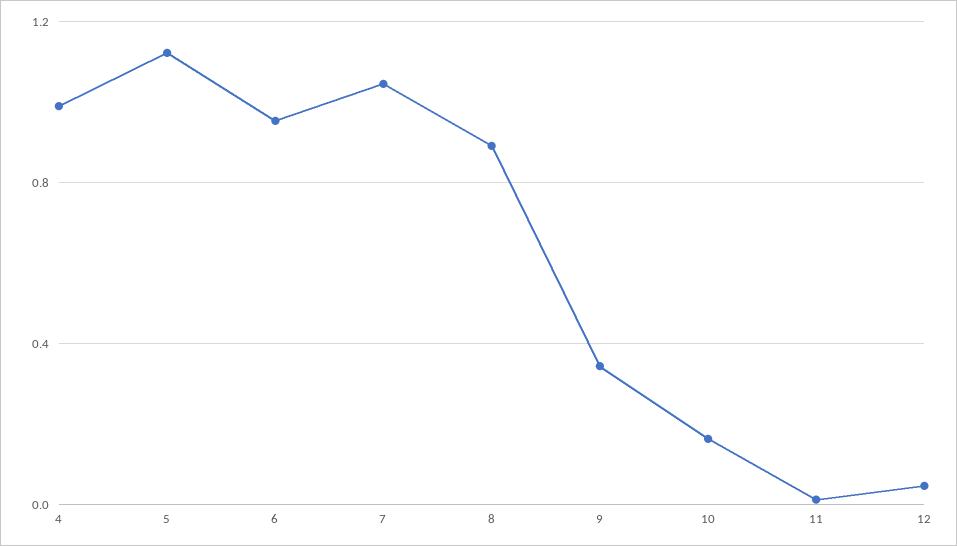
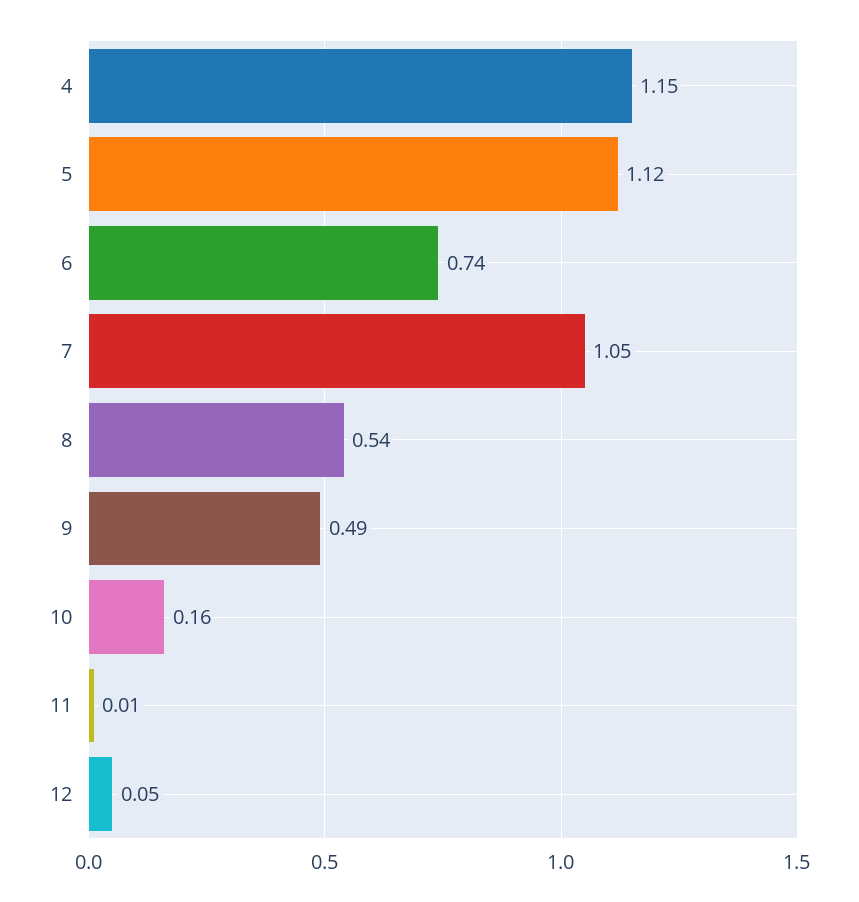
4: 1 -> 1.15
6: 0.95 -> 0.74
8: 0.9 -> 0.54
9: 0.35 -> 0.49

